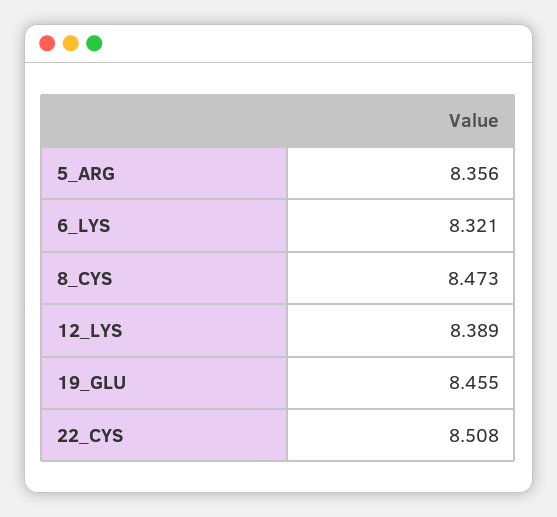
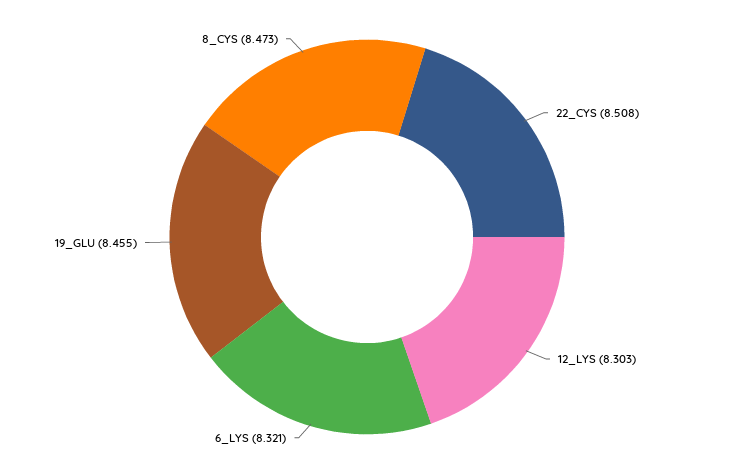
5_ARG: 8.356 -> none
12_LYS: 8.389 -> 8.303

